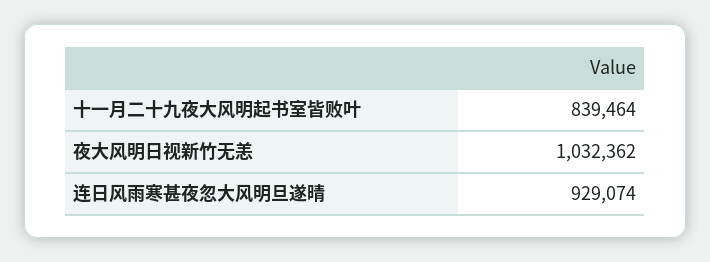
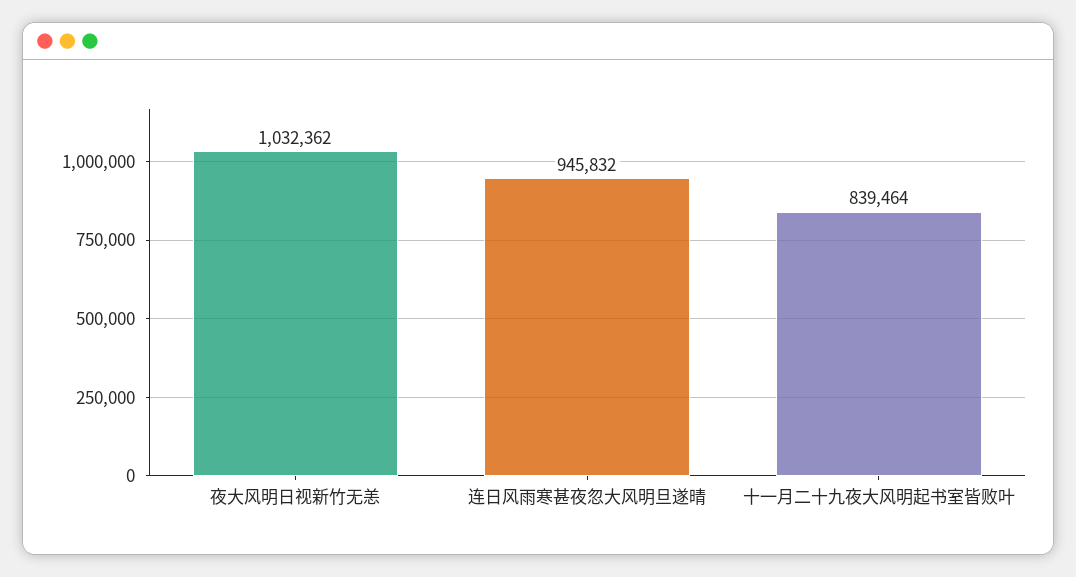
连日风雨寒甚夜忽大风明旦遂晴: 929074 -> 945832

